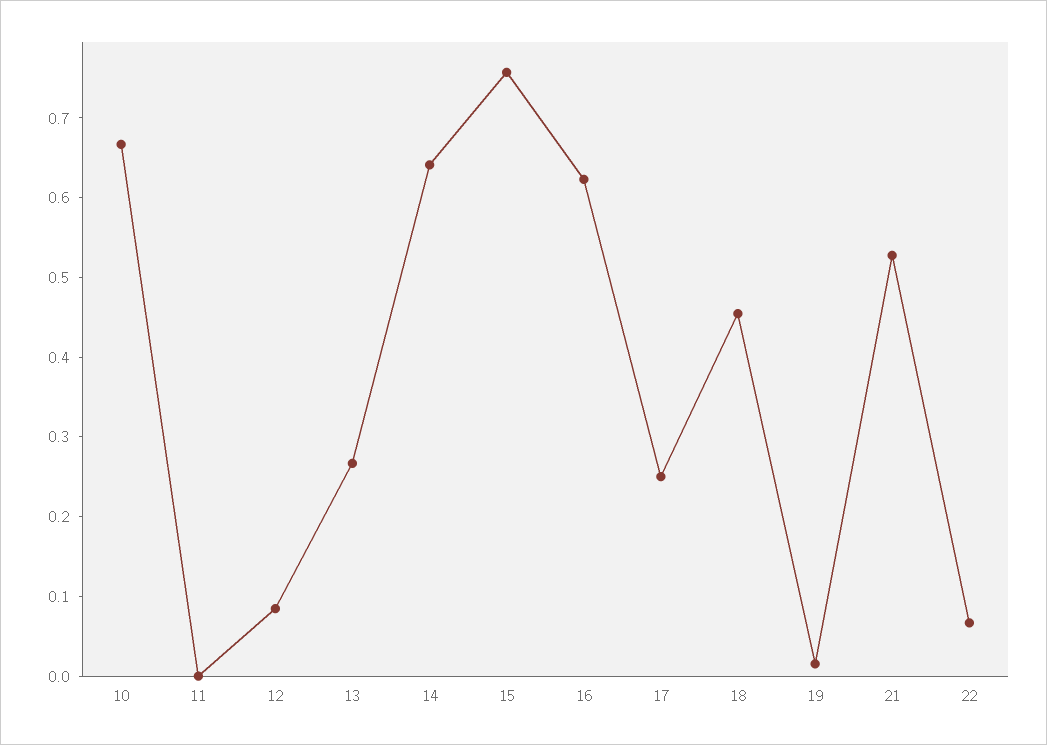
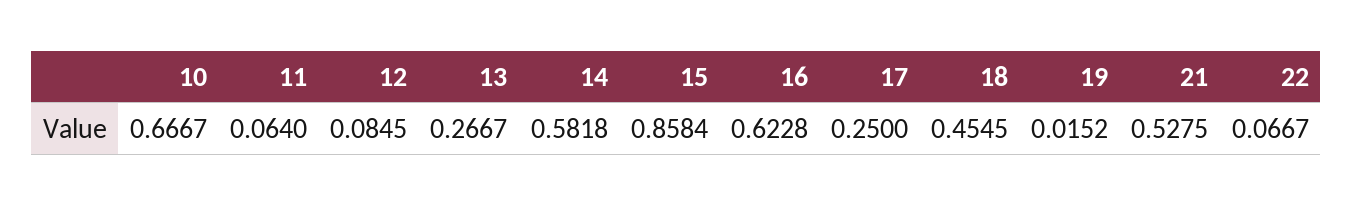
11: 0 -> 0.064
14: 0.64 -> 0.5818
15: 0.76 -> 0.8584

